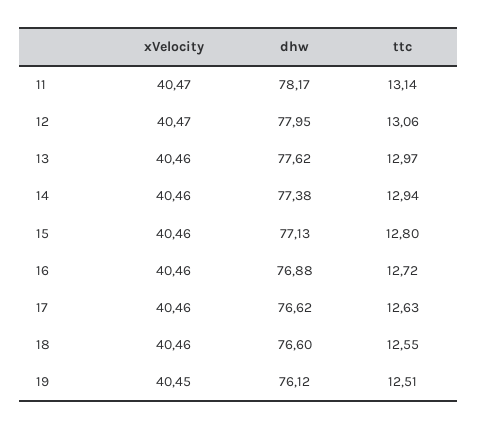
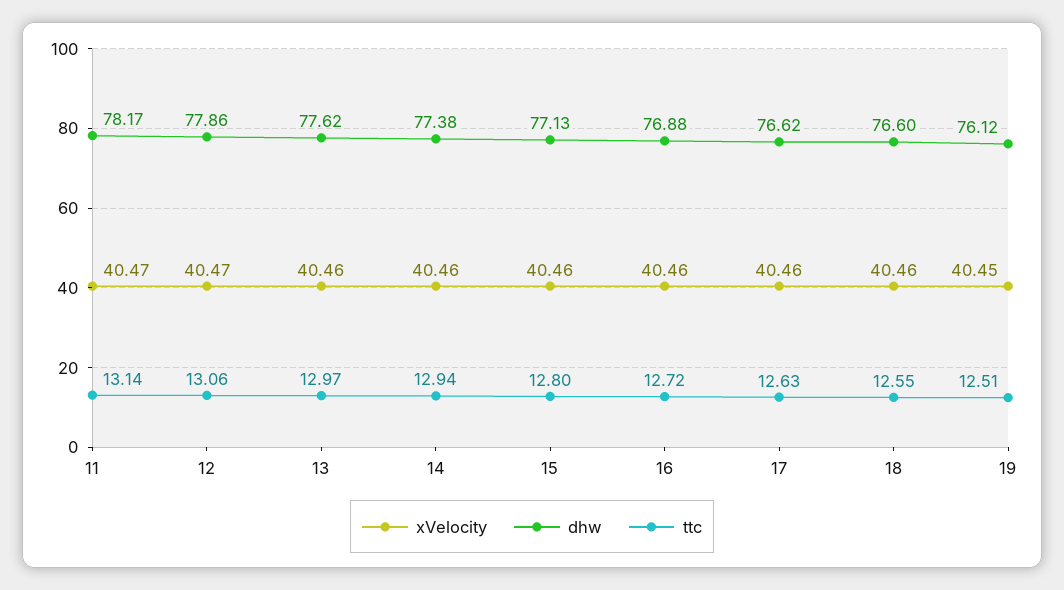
dhw, 12: 77.95 -> 77.86

